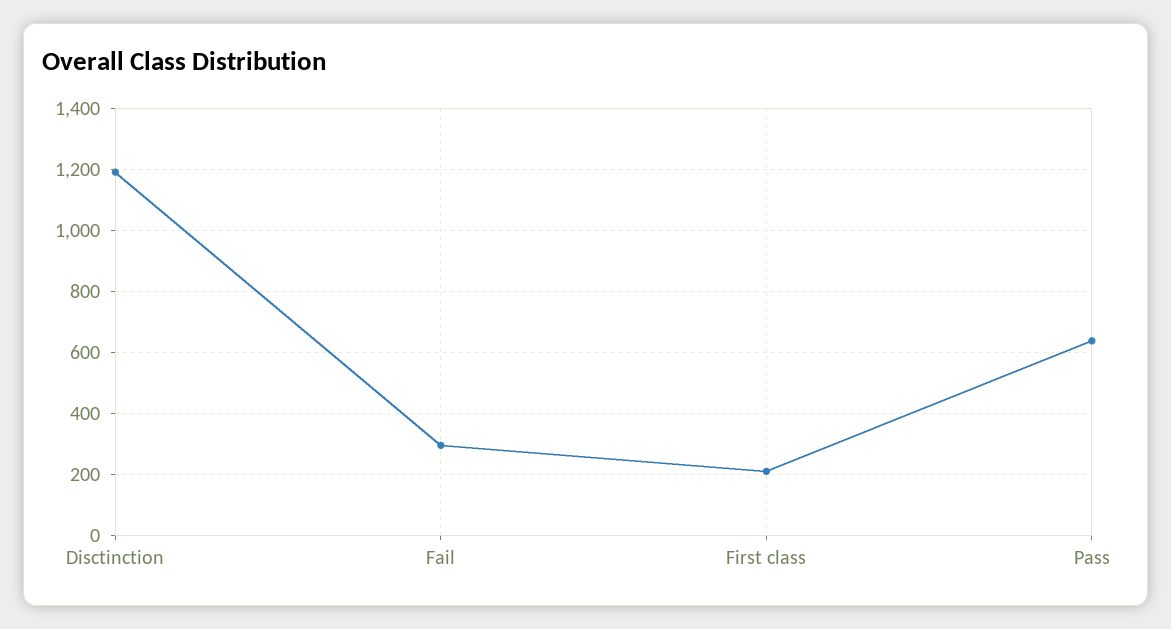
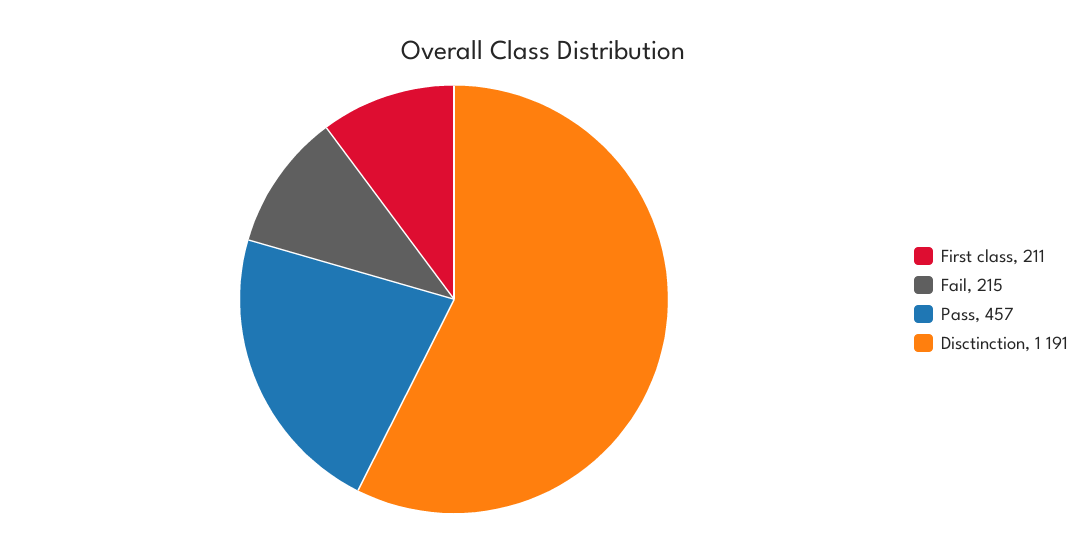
Fail: 300 -> 215
Pass: 640 -> 457

